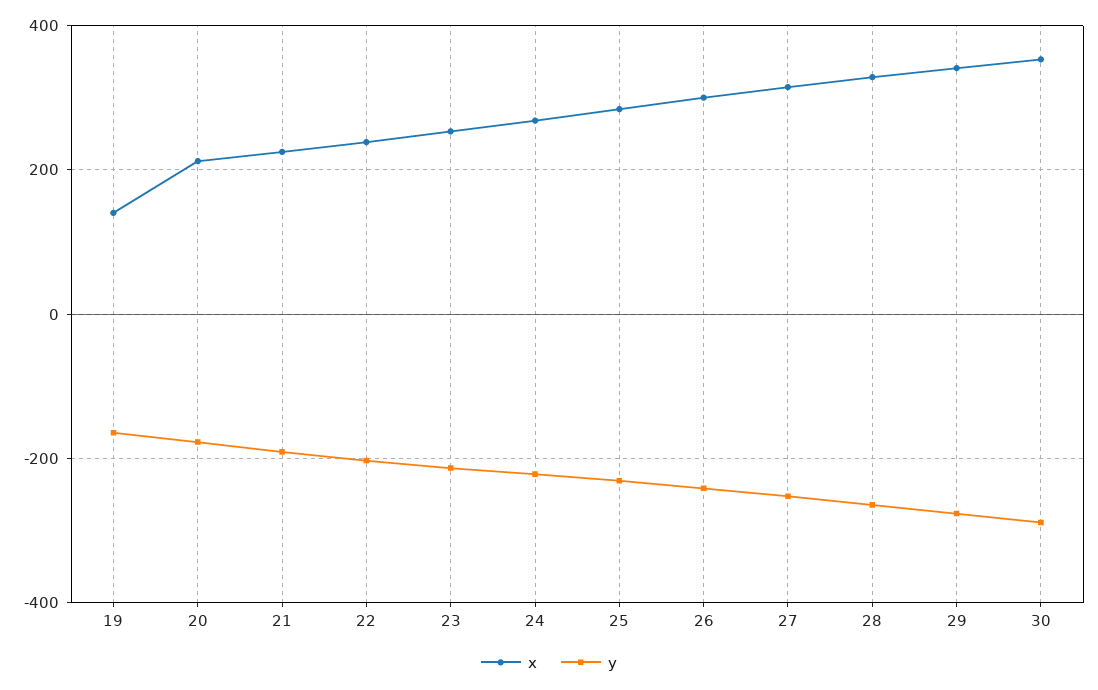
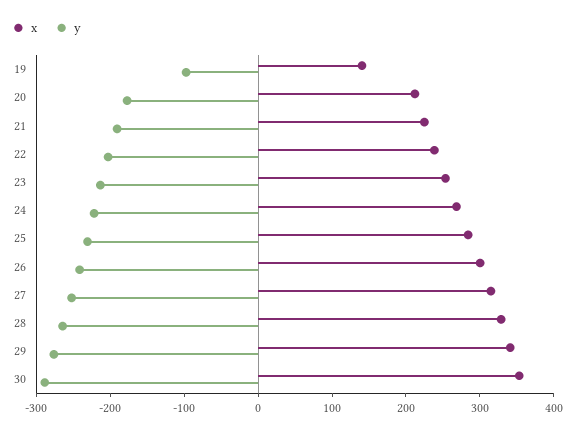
y, 19: -160 -> -100

